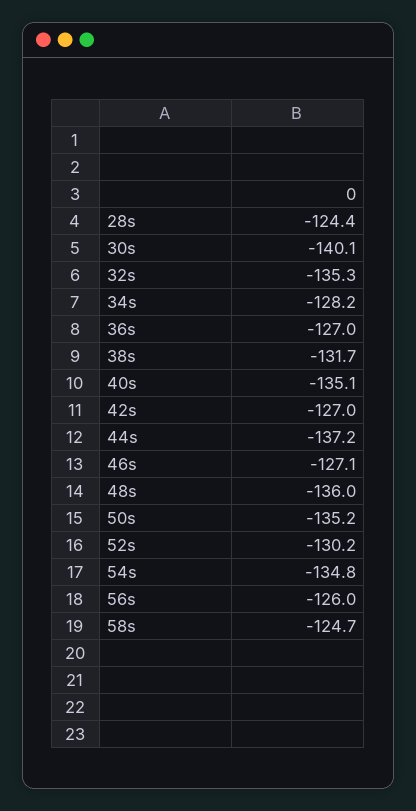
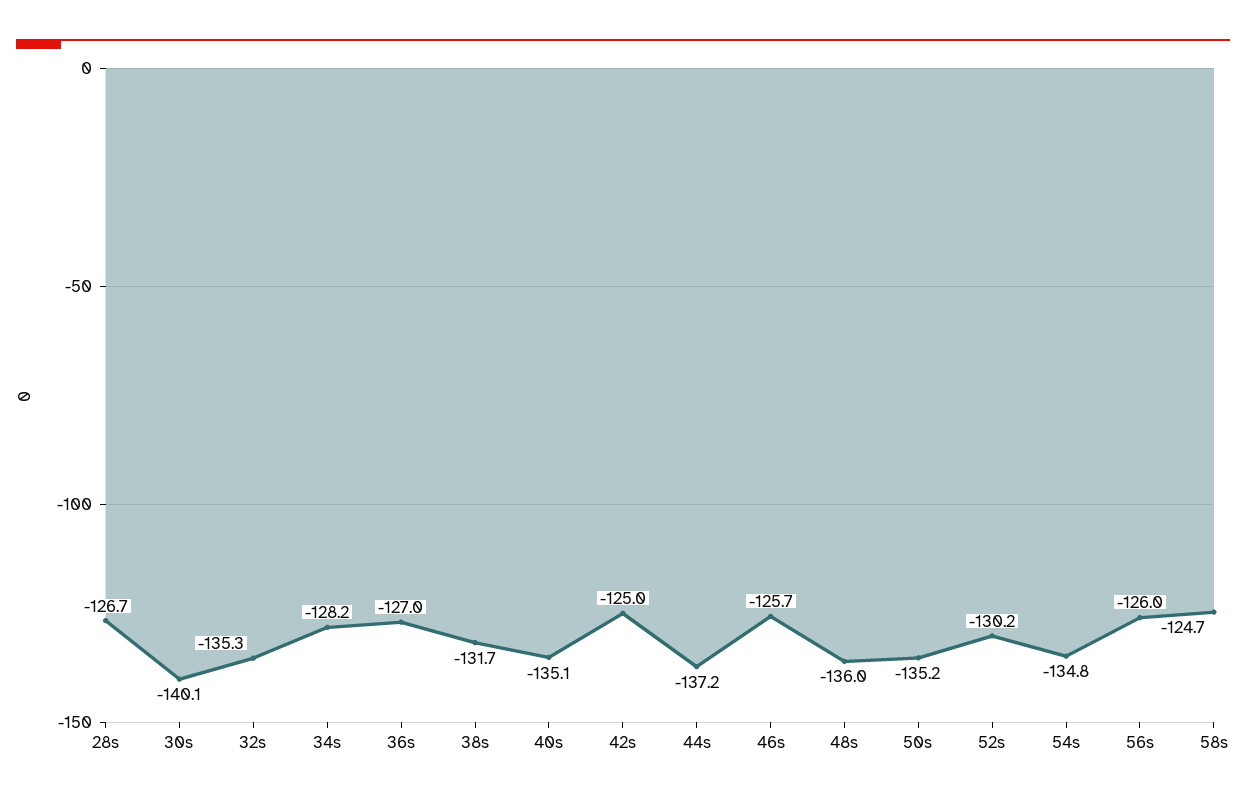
28s: -124.4 -> -126.7
42s: -127 -> -125
46s: -127.1 -> -125.7

